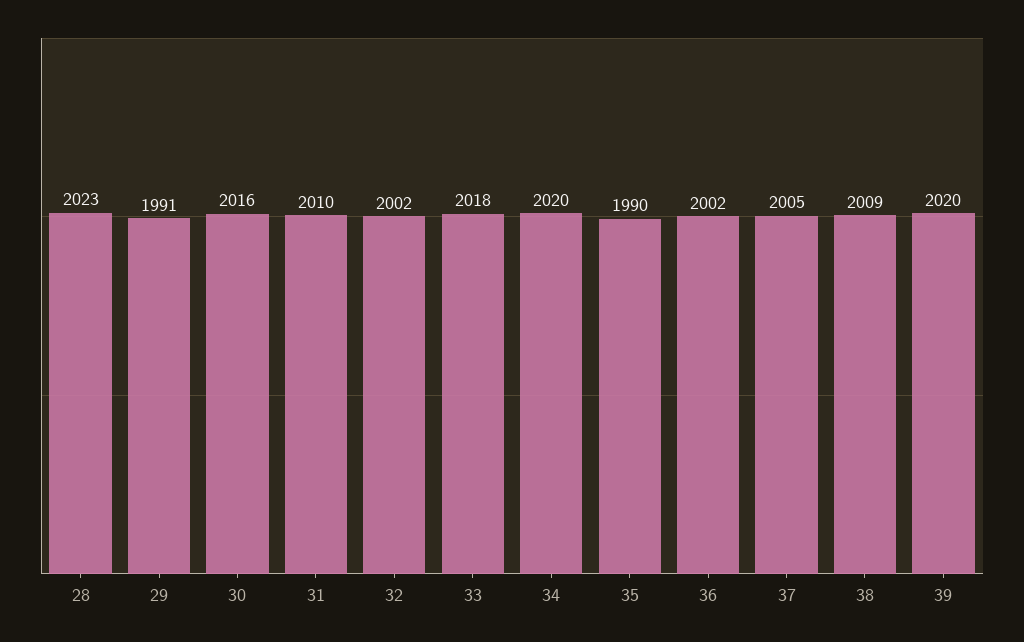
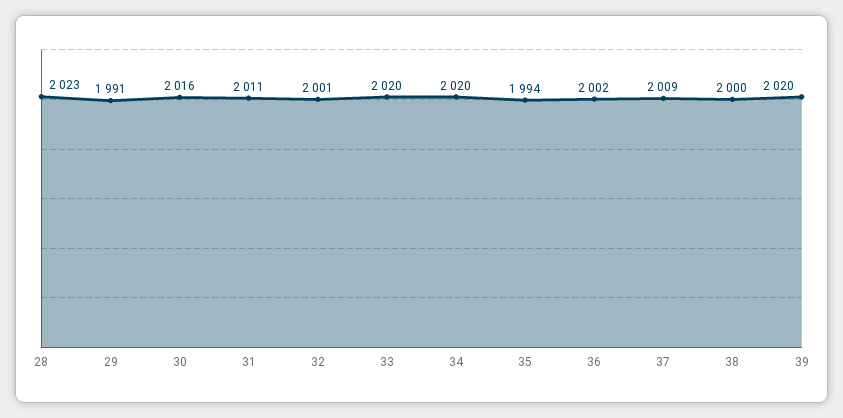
31: 2010 -> 2011
32: 2002 -> 2001
33: 2018 -> 2020
35: 1990 -> 1994
37: 2005 -> 2009
38: 2009 -> 2000

